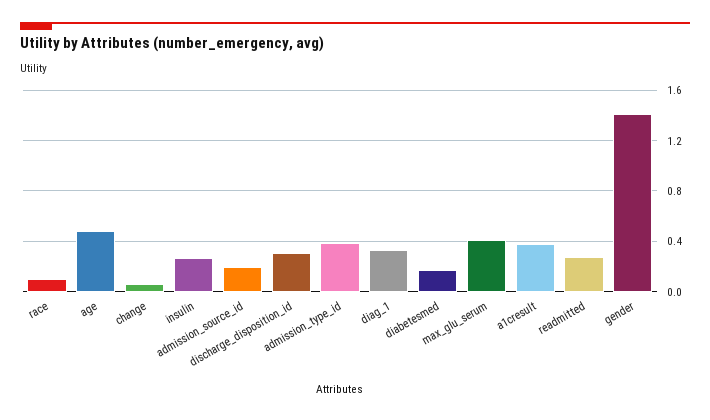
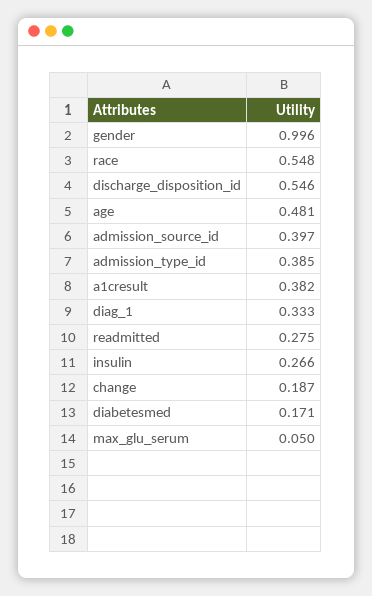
race: 0.1 -> 0.548
change: 0.05 -> 0.187
admission_source_id: 0.2 -> 0.397
discharge_disposition_id: 0.3 -> 0.546
max_glu_serum: 0.4 -> 0.05
gender: 1.4 -> 0.996

